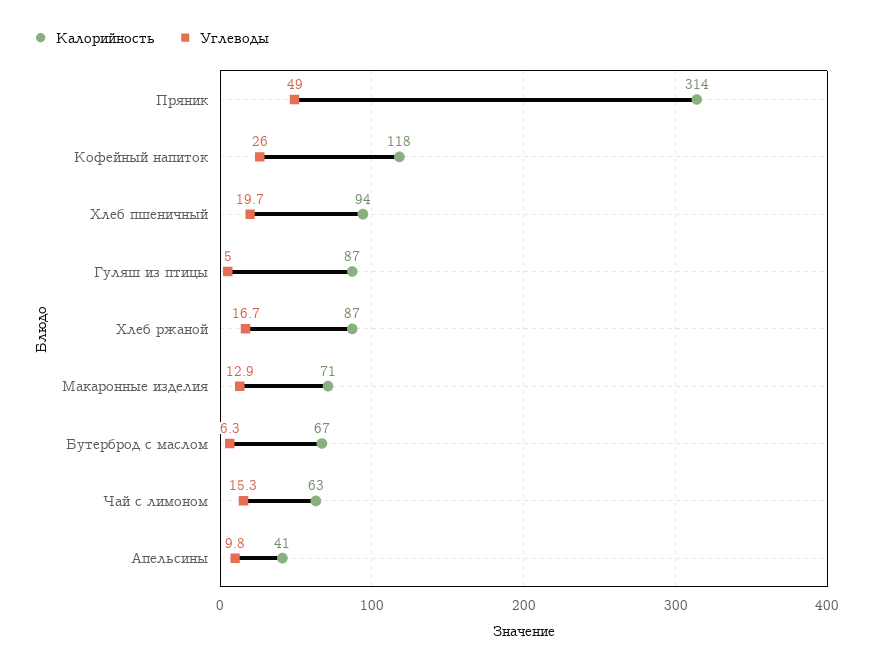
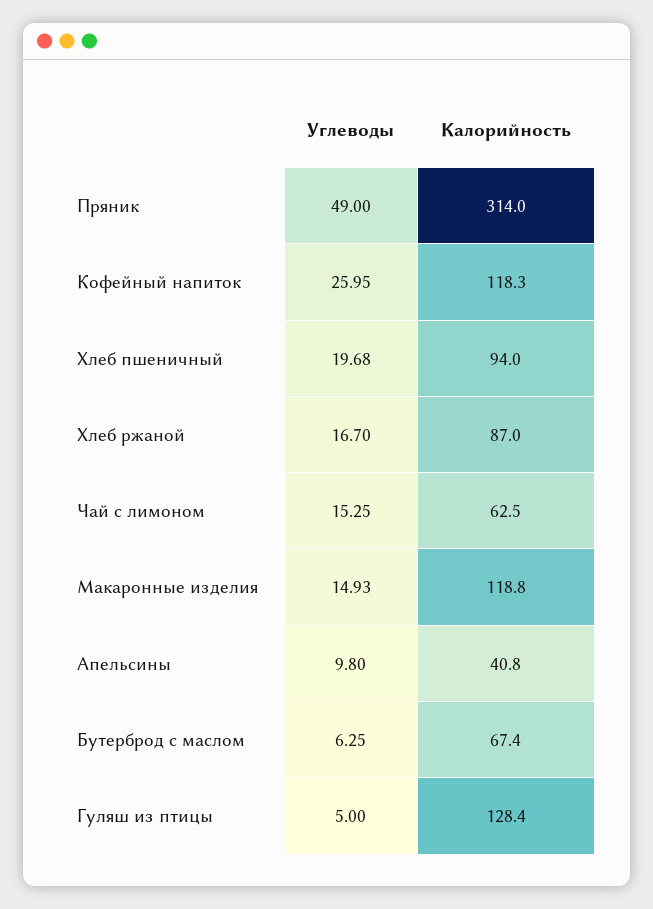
Калорийность, Гуляш из птицы: 87 -> 128.4
Калорийность, Макаронные изделия: 71 -> 118.8
Углеводы, Макаронные изделия: 12.9 -> 14.93

